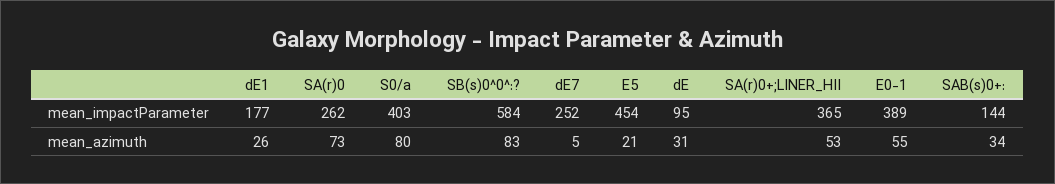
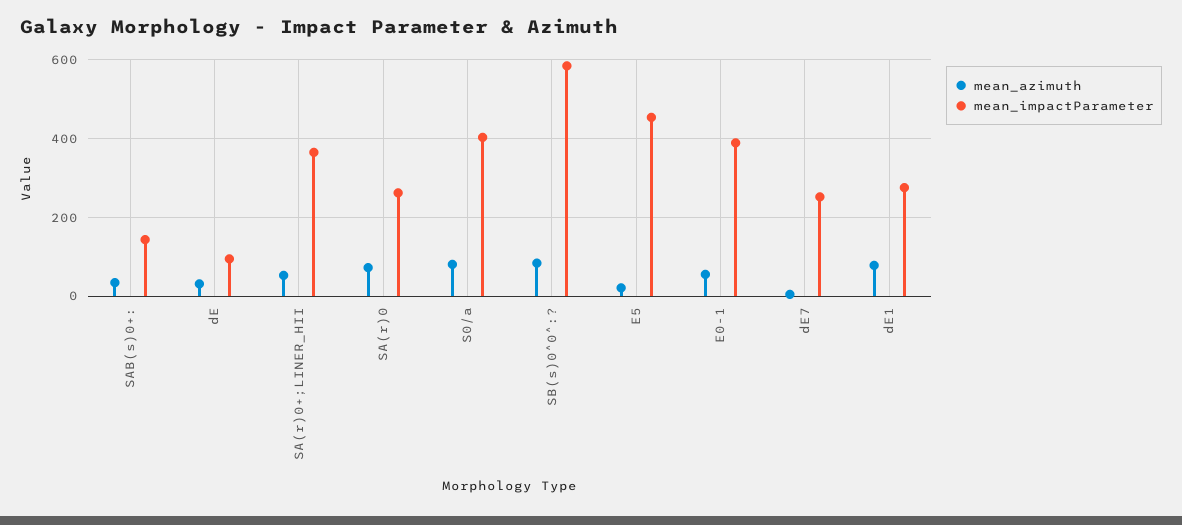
mean_impactParameter, dE1: 177 -> 280
mean_azimuth, dE1: 26 -> 80

